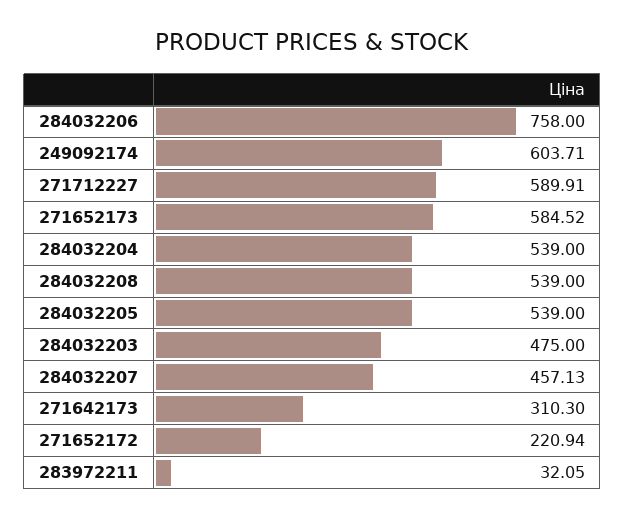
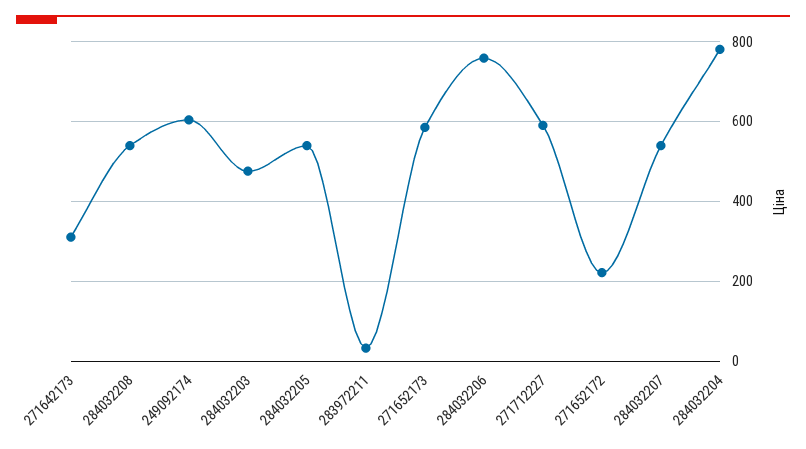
284032204: 539 -> 780
284032207: 457.13 -> 540

